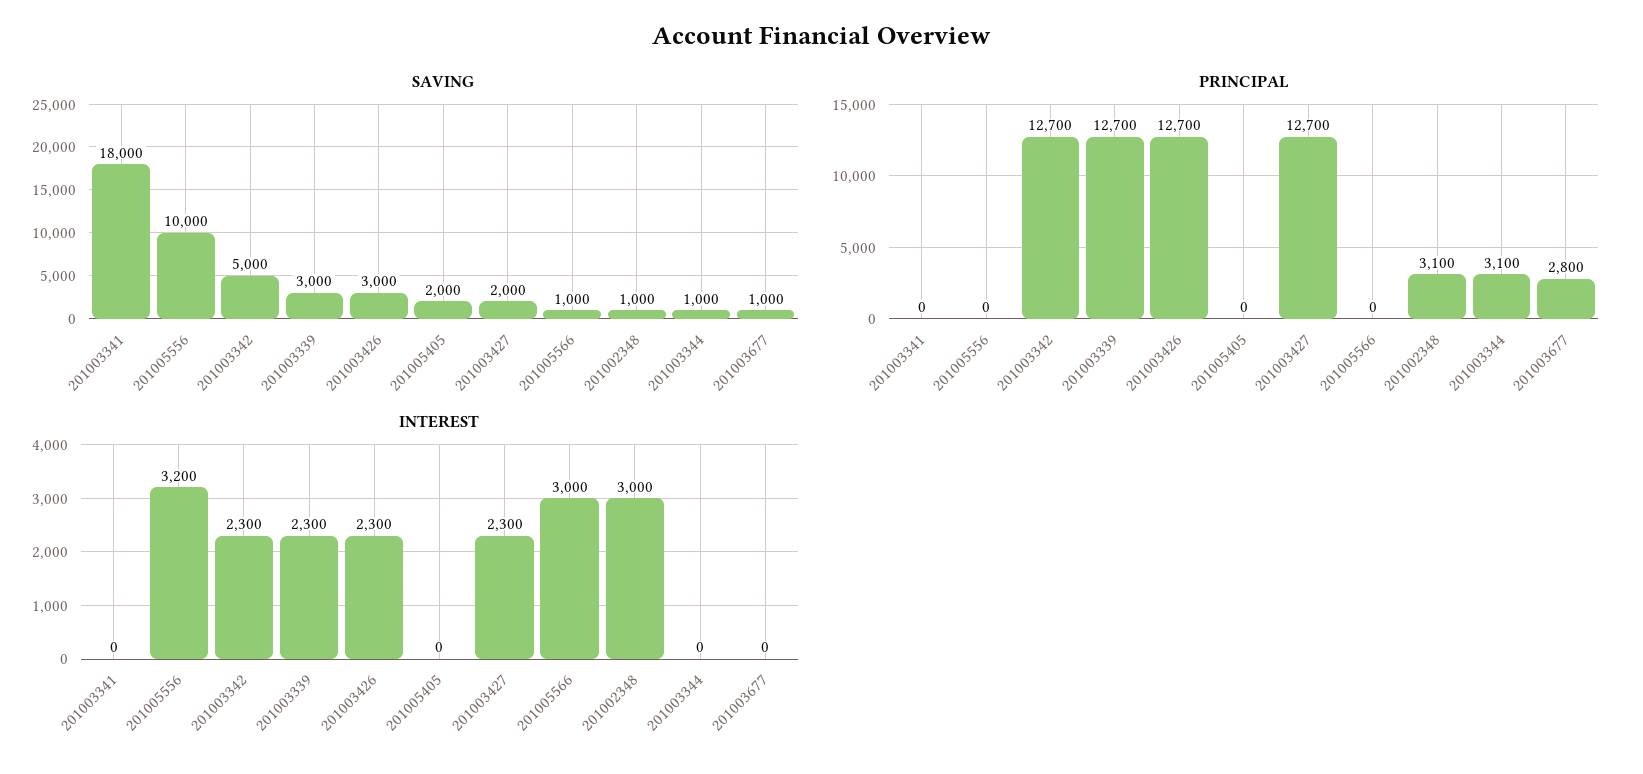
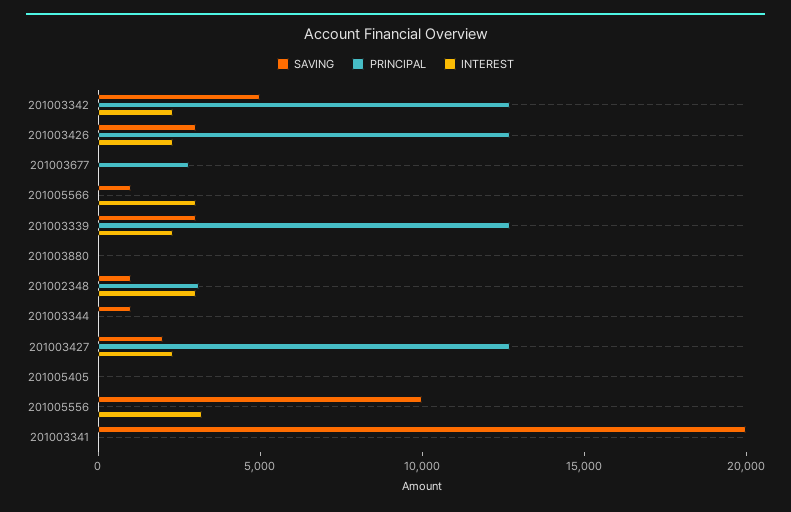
SAVING, 201003341: 18000 -> 20000
SAVING, 201005405: 2000 -> 0
SAVING, 201003677: 1000 -> 0
PRINCIPAL, 201003344: 3100 -> 0
SAVING, 201003880: none -> 0
PRINCIPAL, 201003880: none -> 0
INTEREST, 201003880: none -> 0

